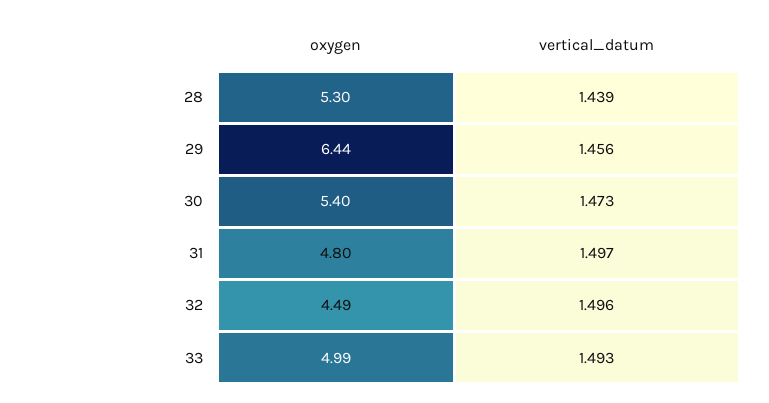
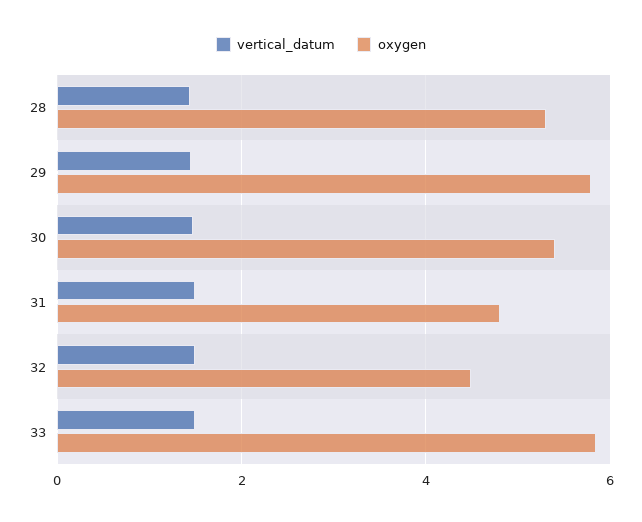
oxygen, 29: 6.44 -> 5.8
oxygen, 33: 4.99 -> 5.8

